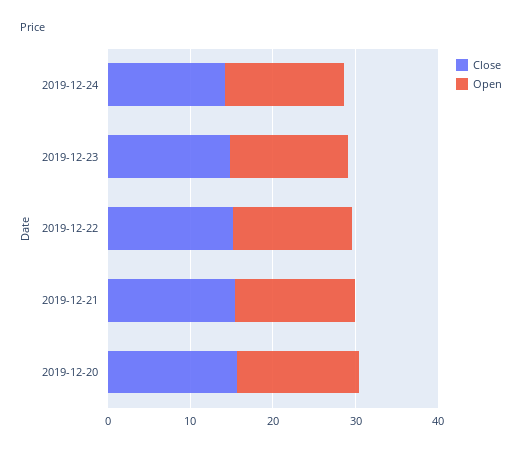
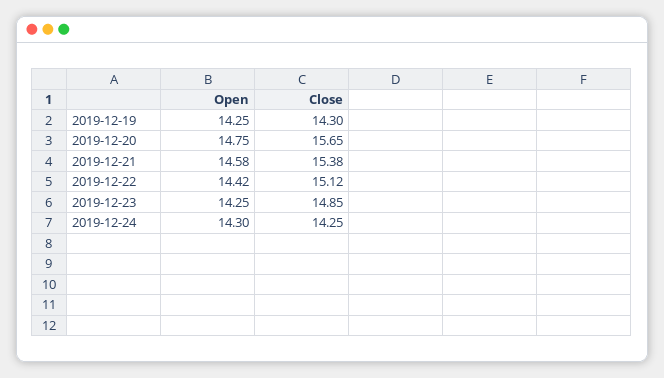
Open, 2019-12-19: none -> 14.25
Close, 2019-12-19: none -> 14.3

